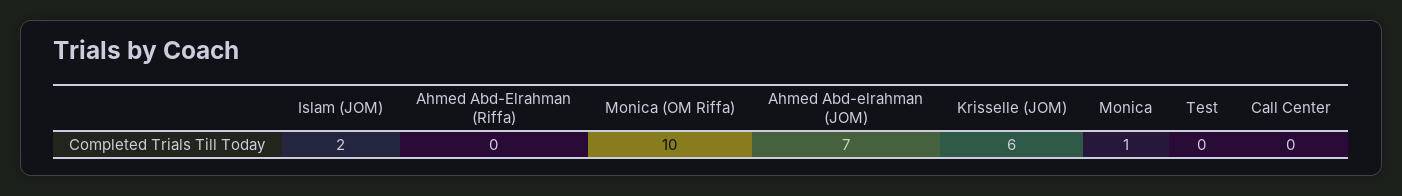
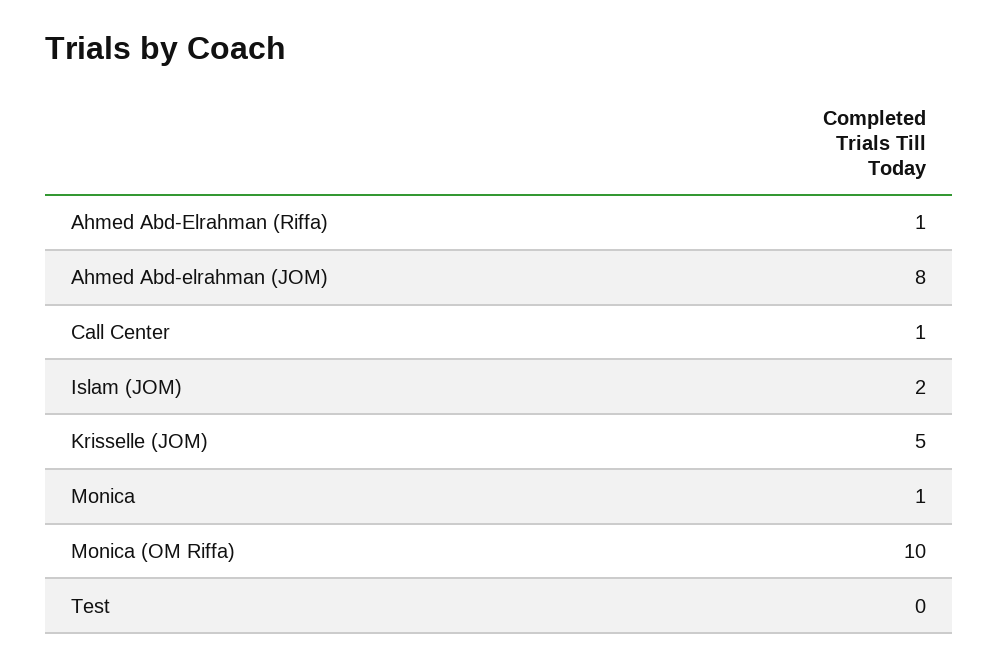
Ahmed Abd-Elrahman (Riffa): 0 -> 1
Ahmed Abd-elrahman (JOM): 7 -> 8
Krisselle (JOM): 6 -> 5
Call Center: 0 -> 1

